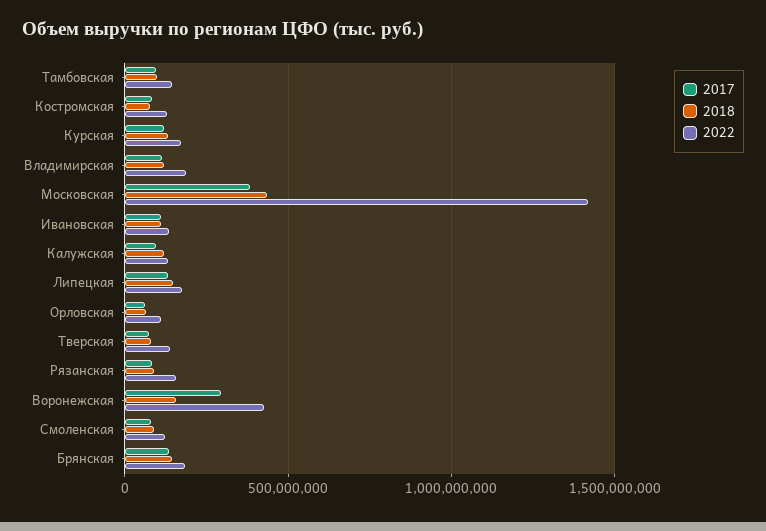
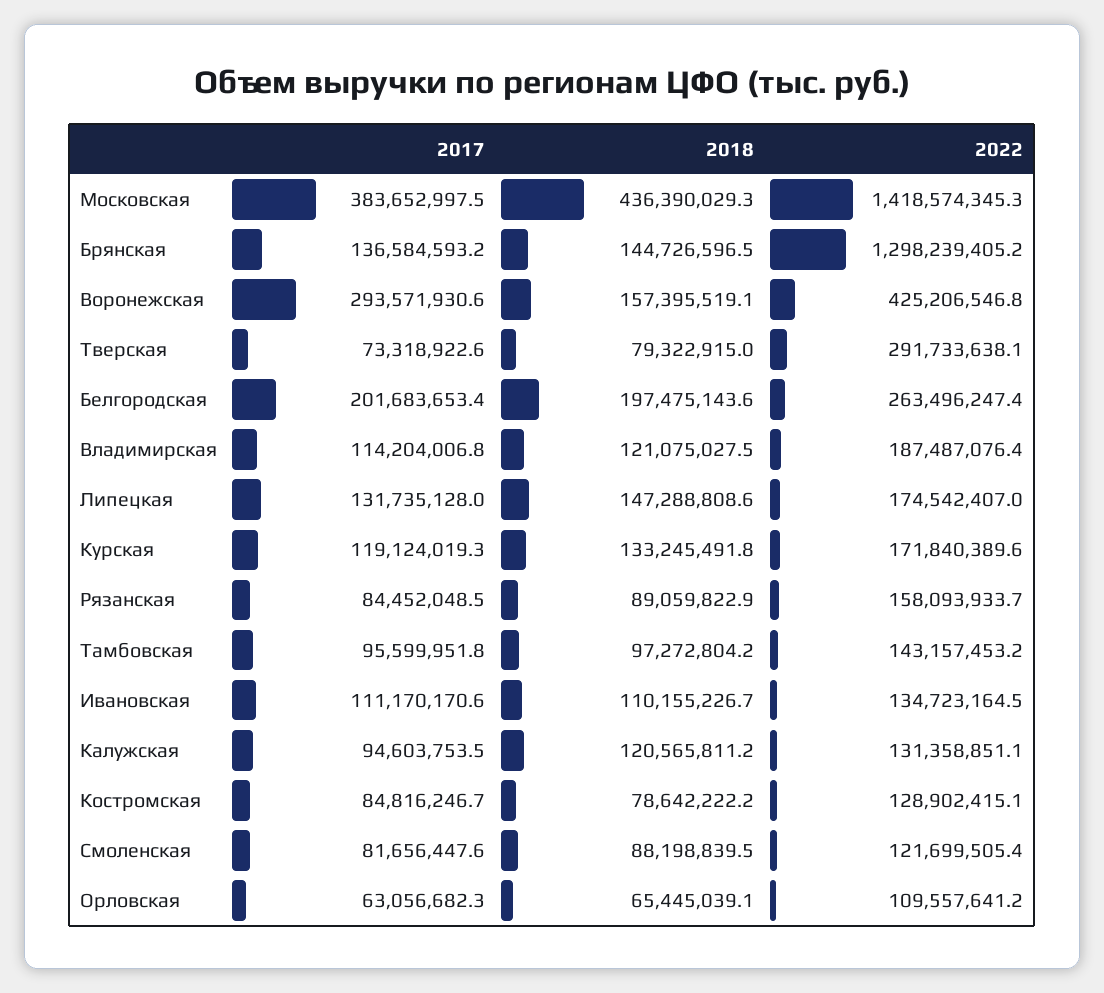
2022, Тверская: 150000000 -> 291733638.1
2022, Брянская: 200000000 -> 1298239405.2
2017, Белгородская: none -> 201683653.4
2018, Белгородская: none -> 197475143.6
2022, Белгородская: none -> 263496247.4

